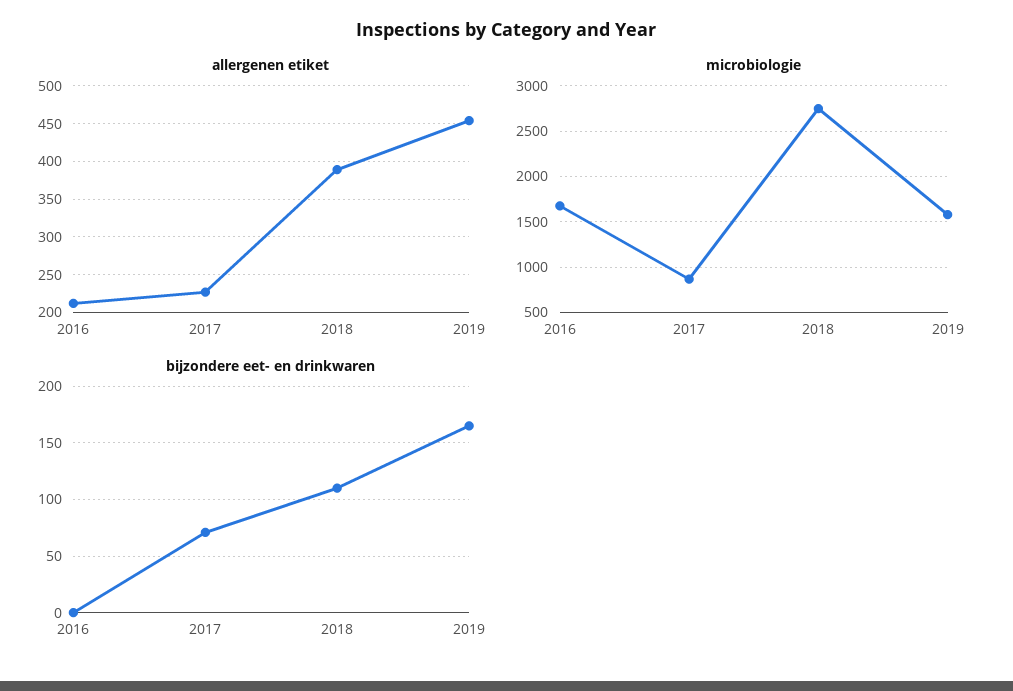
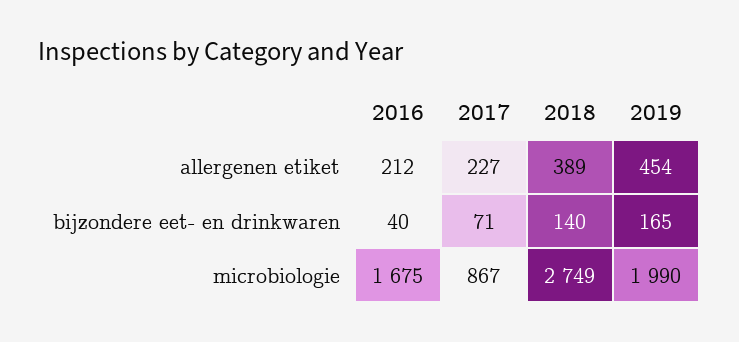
microbiologie, 2019: 1600 -> 1990
bijzondere eet- en drinkwaren, 2016: 0 -> 40
bijzondere eet- en drinkwaren, 2018: 110 -> 140

